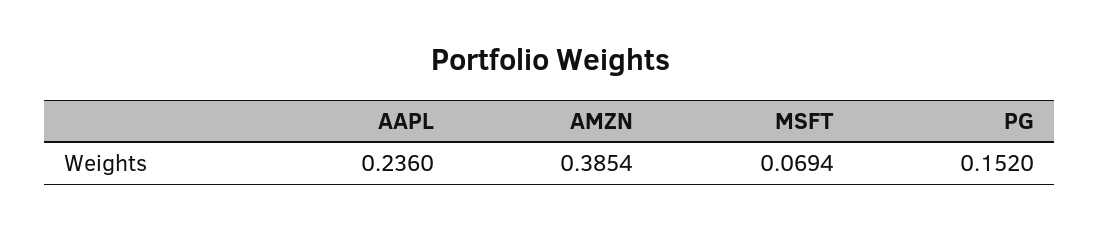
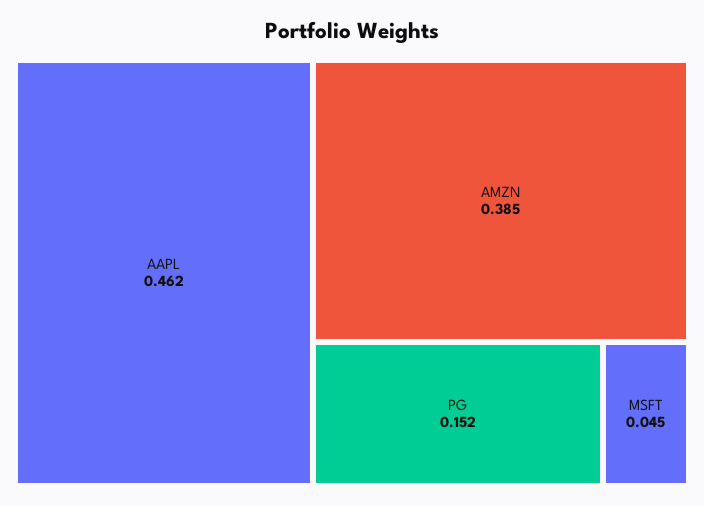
AAPL: 0.236 -> 0.462
MSFT: 0.0694 -> 0.045

